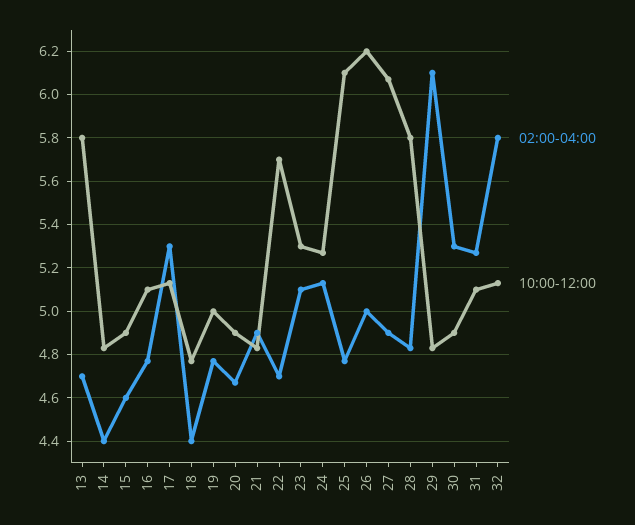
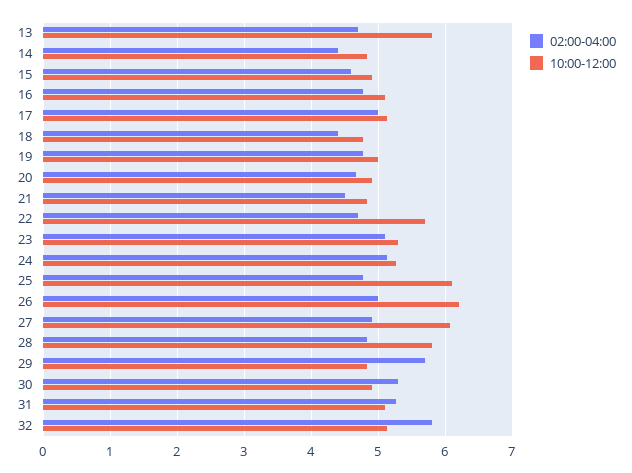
02:00-04:00, 17: 5.3 -> 5
02:00-04:00, 21: 4.9 -> 4.5
02:00-04:00, 29: 6.1 -> 5.7

